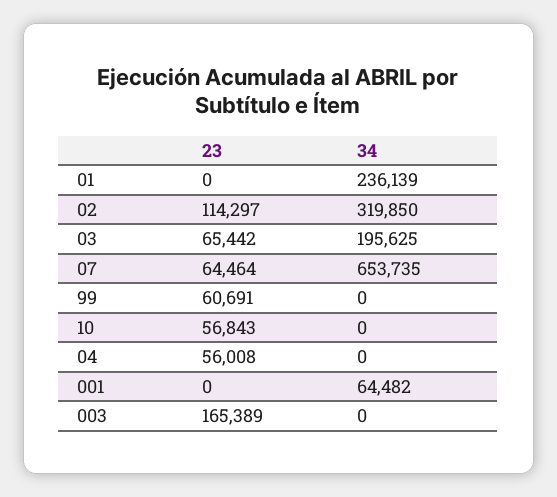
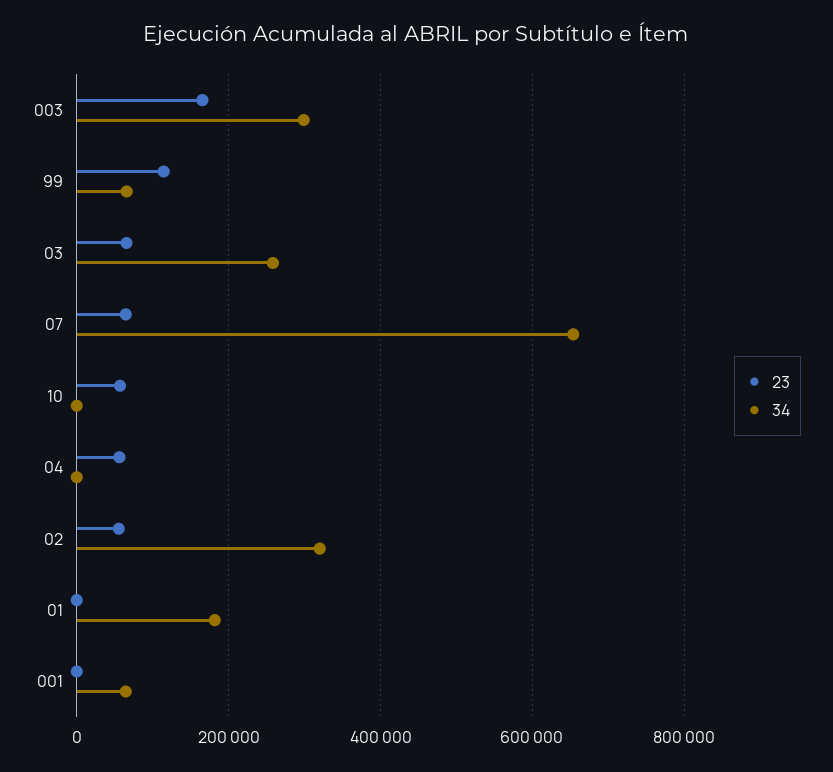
34, 01: 236139 -> 180000
23, 02: 114297 -> 60000
34, 03: 195625 -> 260000
23, 99: 60691 -> 120000
34, 99: 0 -> 60000
34, 003: 0 -> 300000

